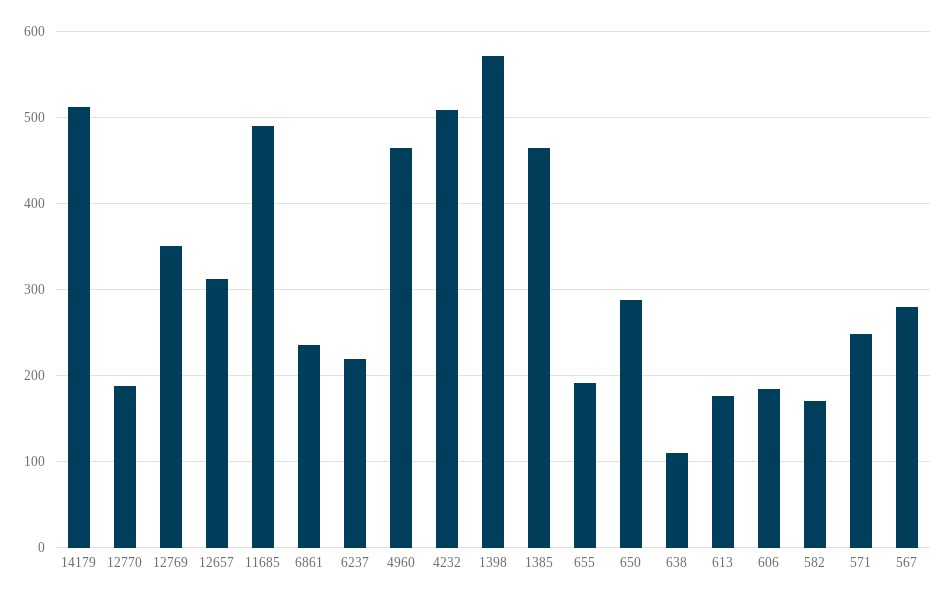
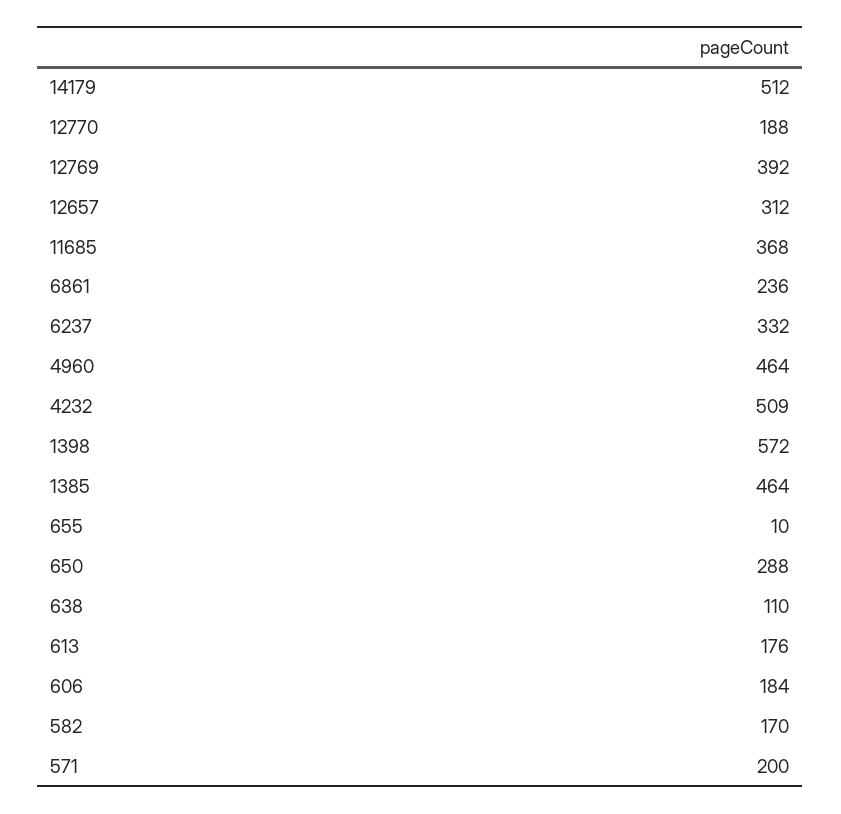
12769: 350 -> 392
11685: 490 -> 368
6237: 220 -> 332
655: 190 -> 10
571: 250 -> 200
567: 280 -> none

